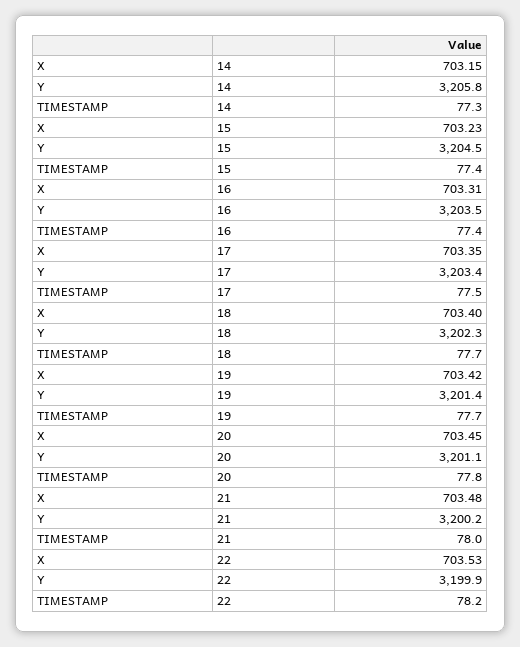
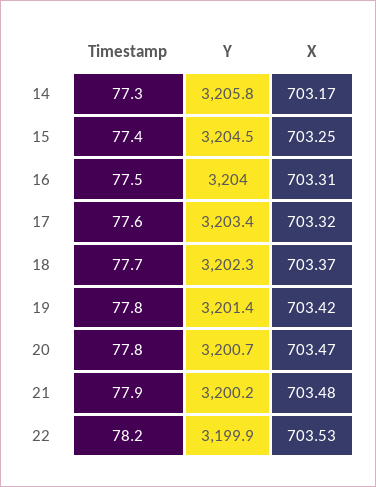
X, 14: 703.15 -> 703.17
X, 15: 703.23 -> 703.25
Y, 16: 3203.5 -> 3204
TIMESTAMP, 16: 77.4 -> 77.5
X, 17: 703.35 -> 703.32
TIMESTAMP, 17: 77.5 -> 77.6
X, 18: 703.4 -> 703.37
TIMESTAMP, 19: 77.7 -> 77.8
X, 20: 703.45 -> 703.47
Y, 20: 3201.1 -> 3200.7
TIMESTAMP, 21: 78 -> 77.9

